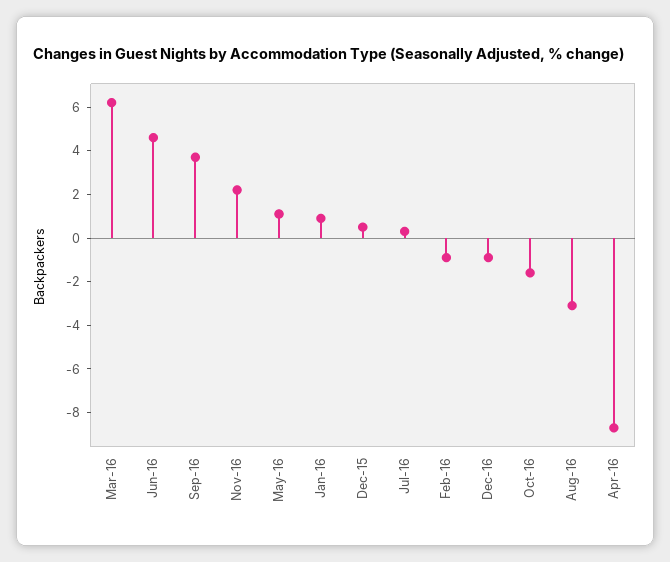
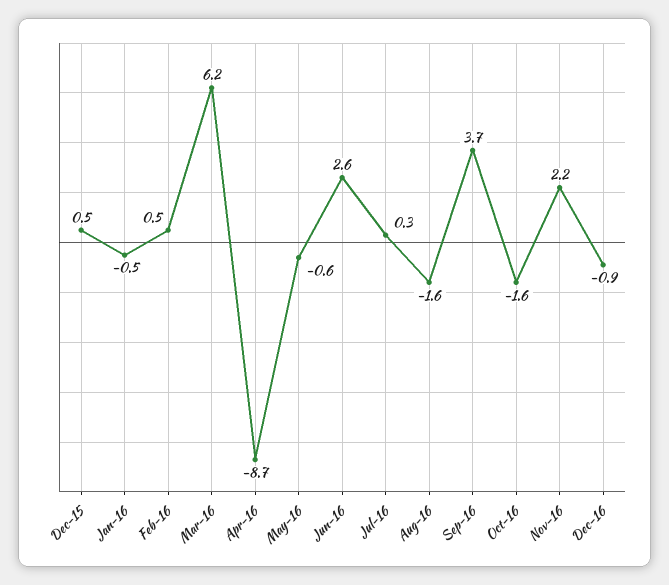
Jun-16: 4.5 -> 2.6
May-16: 1 -> -0.6
Jan-16: 1 -> -0.5
Feb-16: -1 -> 0.5
Aug-16: -3 -> -1.6

